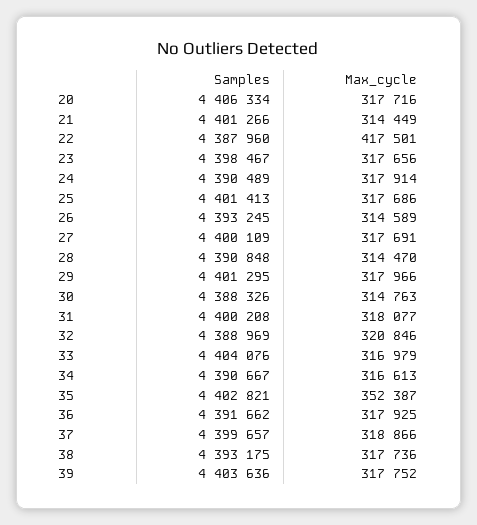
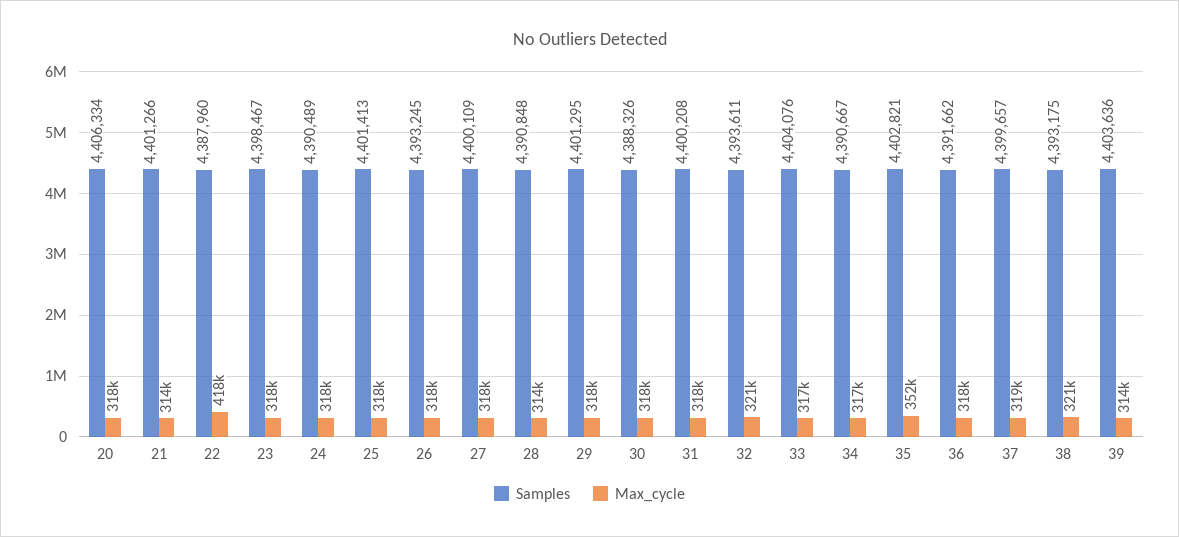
Max_cycle, 26: 314589 -> 318000
Max_cycle, 30: 314763 -> 318000
Samples, 32: 4388969 -> 4393611
Max_cycle, 38: 317736 -> 321000
Max_cycle, 39: 317752 -> 314000

